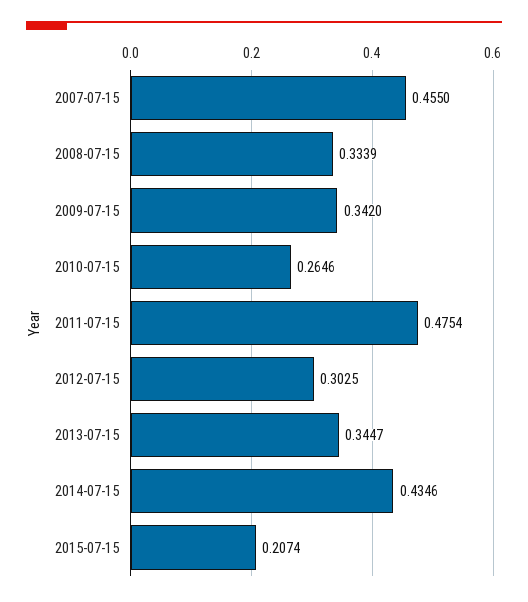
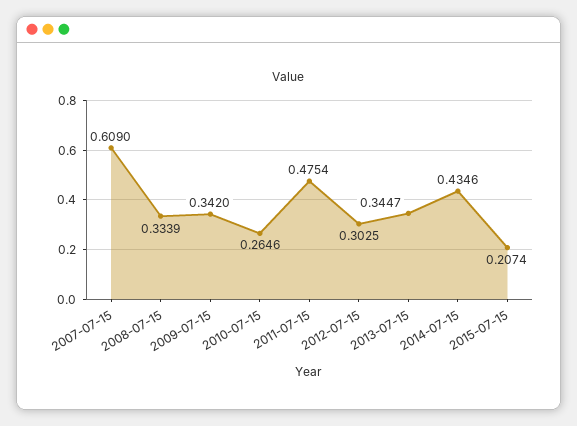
2007-07-15: 0.455 -> 0.609

